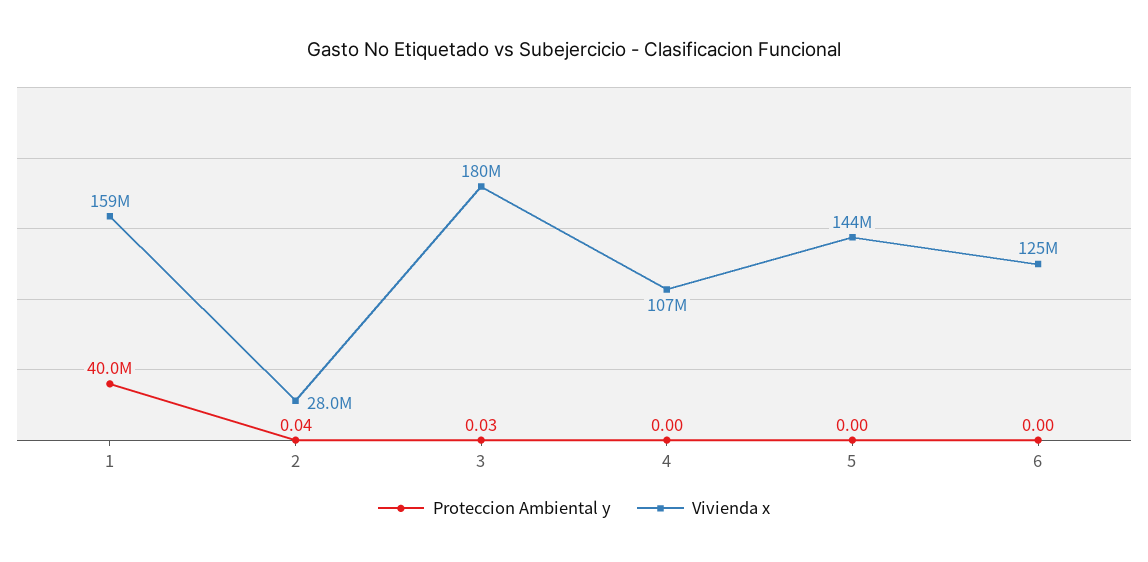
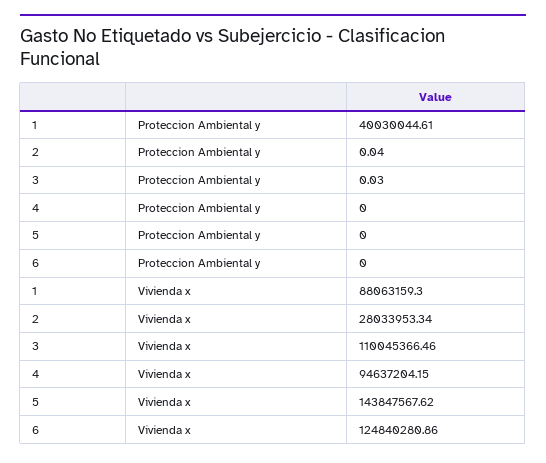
Vivienda x, 1: 159000000 -> 88063159.3
Vivienda x, 3: 180000000 -> 110045366.46
Vivienda x, 4: 107000000 -> 94637204.15

